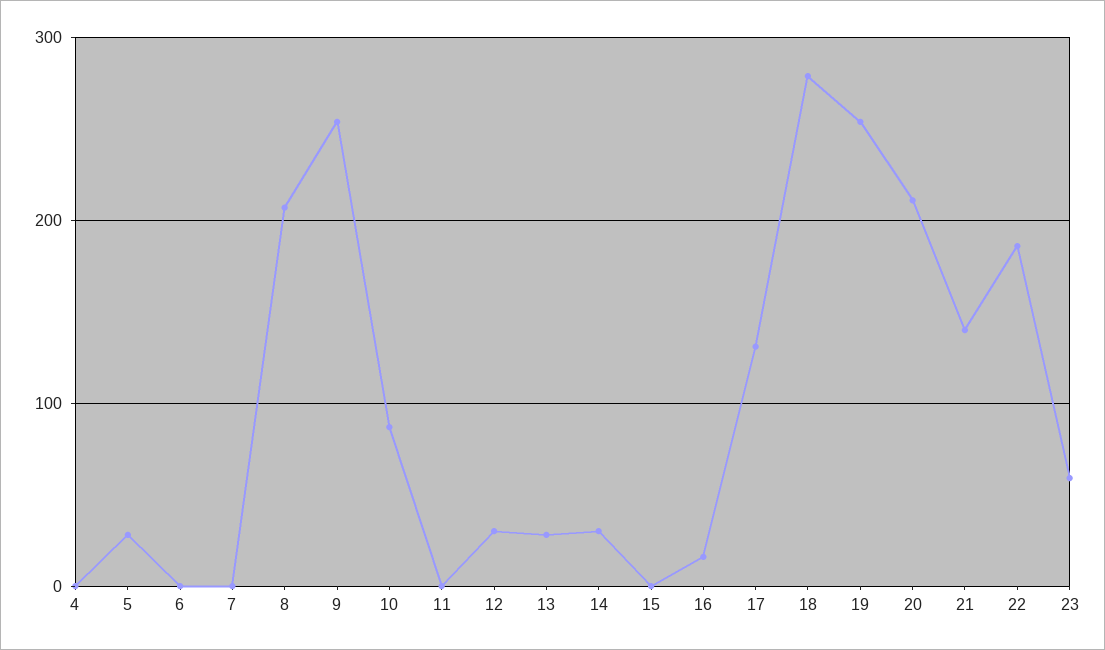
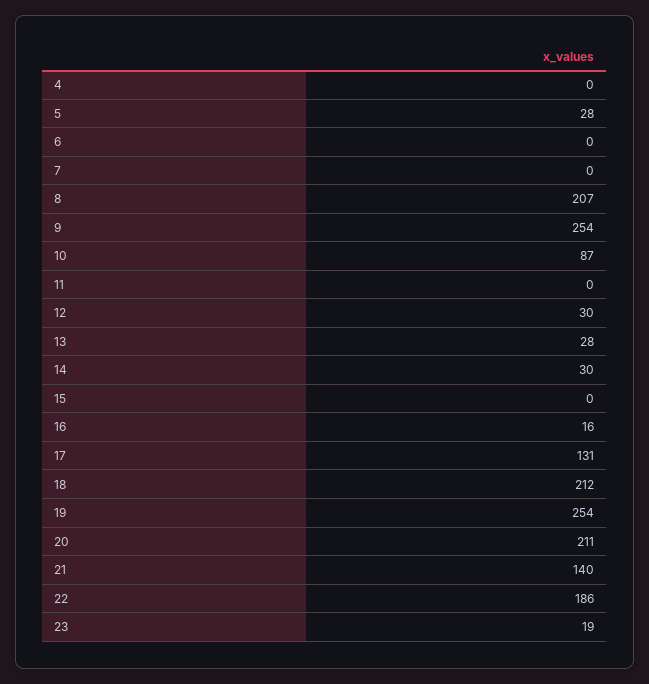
18: 280 -> 212
23: 60 -> 19

